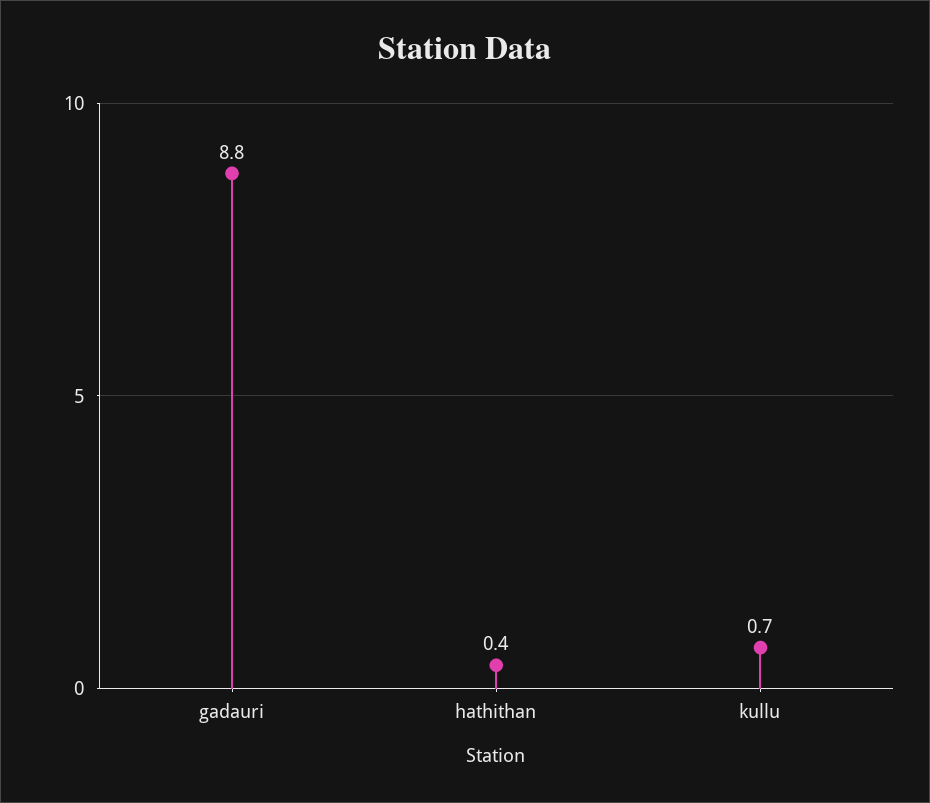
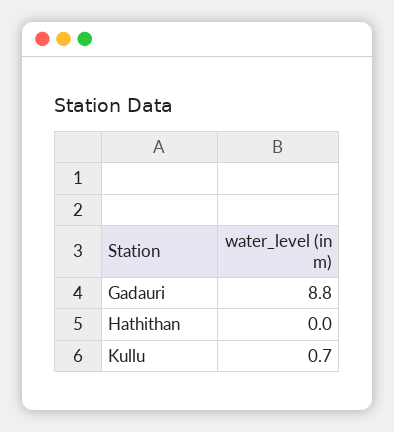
hathithan: 0.4 -> 0

